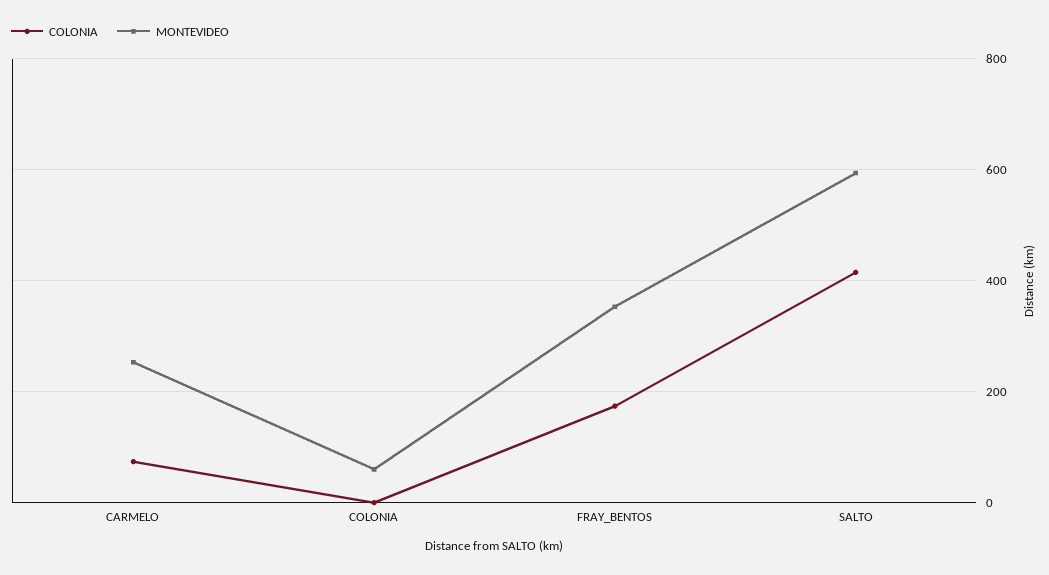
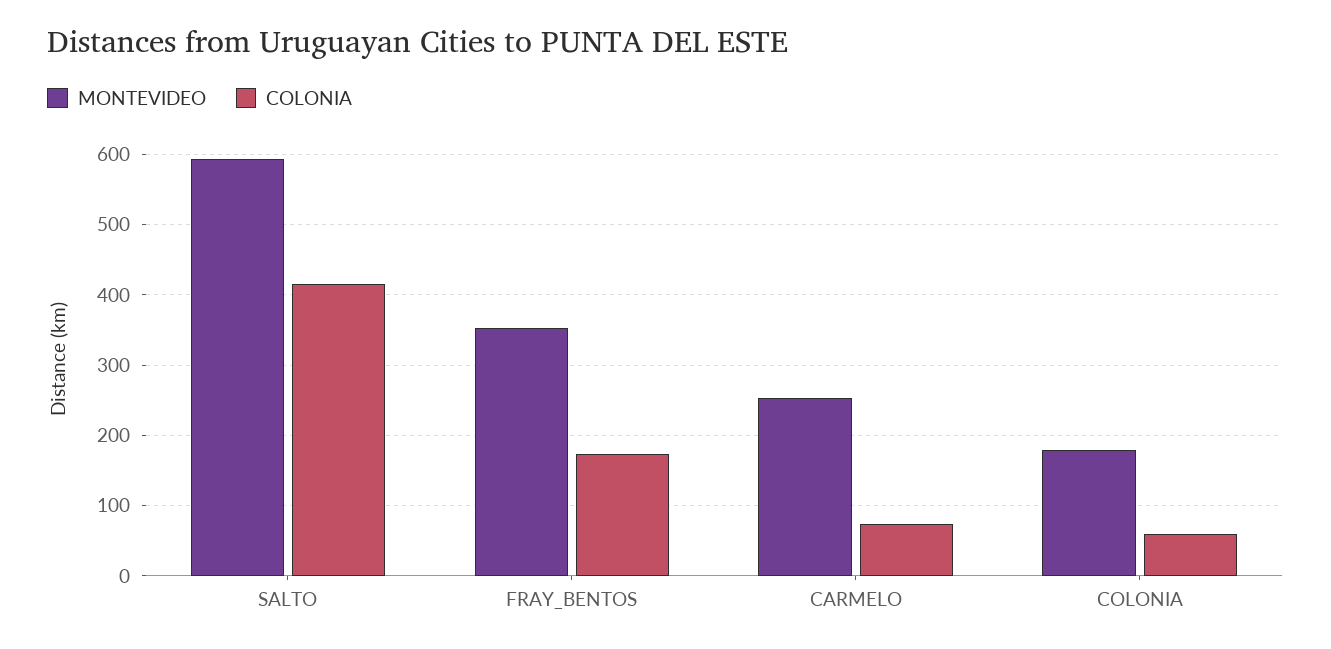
COLONIA, COLONIA: 0 -> 60
MONTEVIDEO, COLONIA: 60 -> 180

